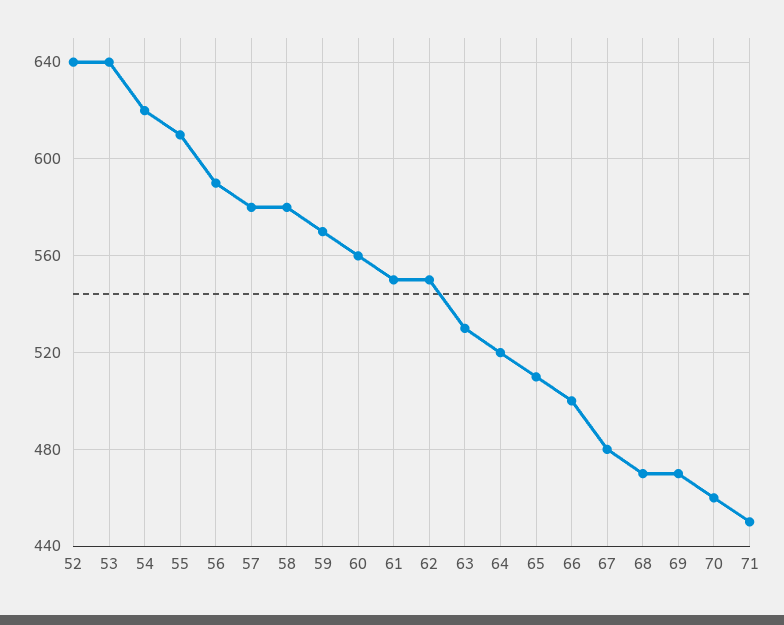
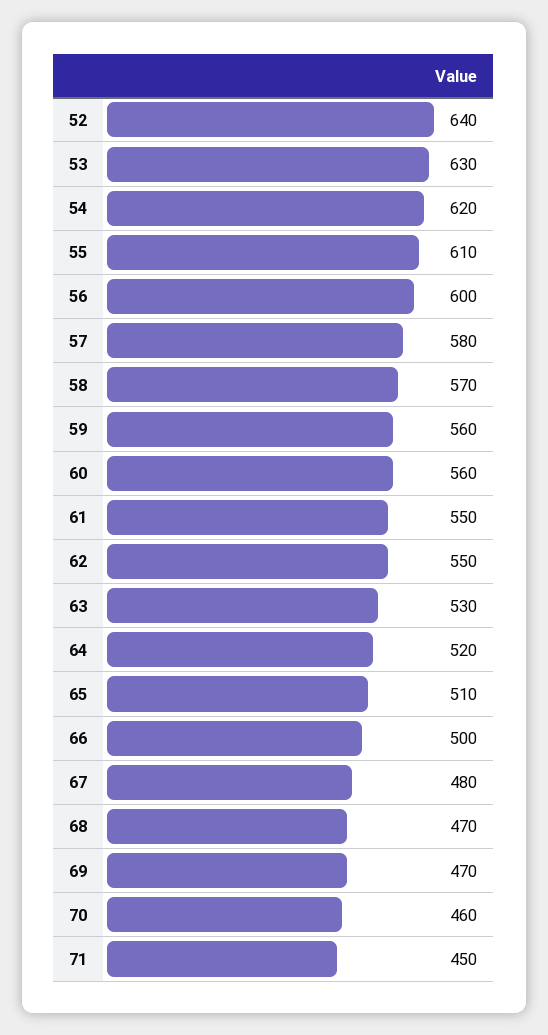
53: 640 -> 630
56: 590 -> 600
58: 580 -> 570
59: 570 -> 560

